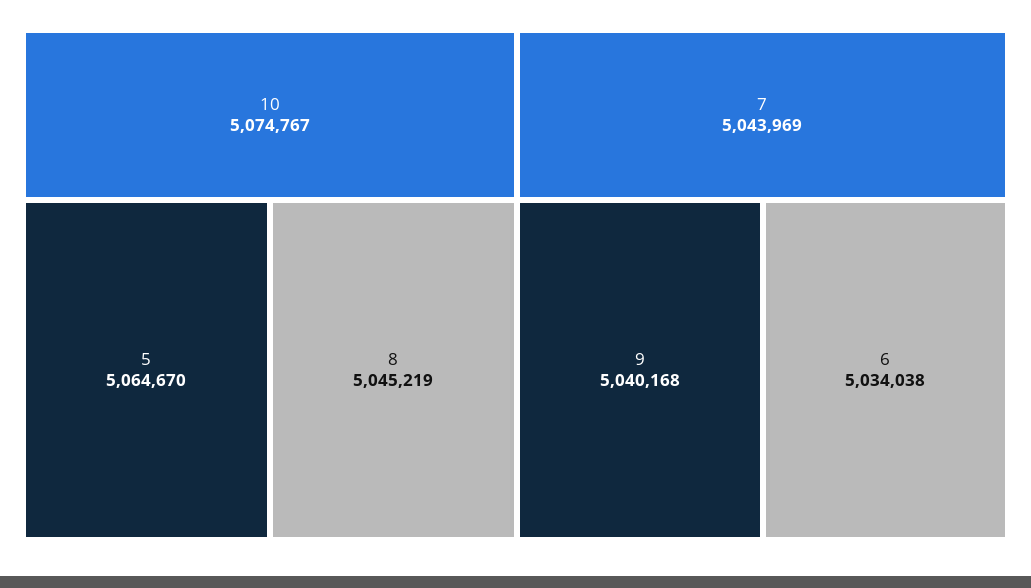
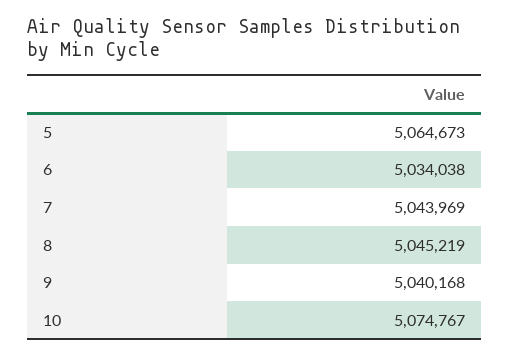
5: 5064670 -> 5064673

